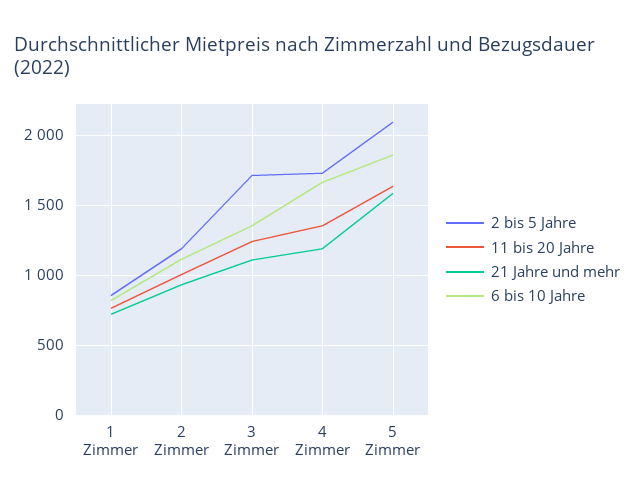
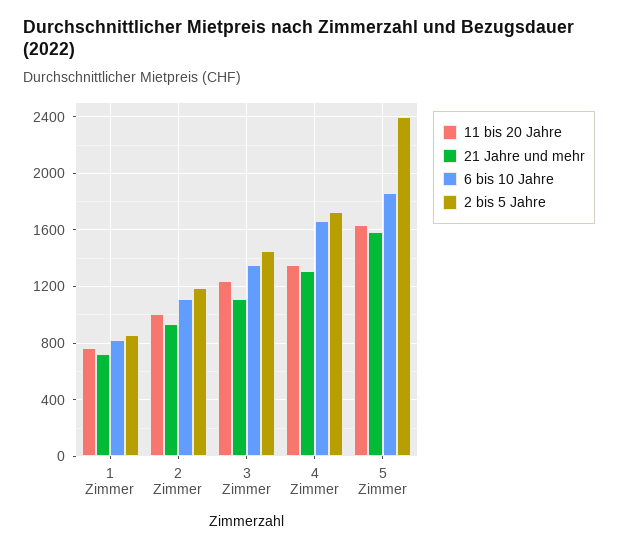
2 bis 5 Jahre, 3 Zimmer: 1700 -> 1450
21 Jahre und mehr, 4 Zimmer: 1200 -> 1300
2 bis 5 Jahre, 5 Zimmer: 2100 -> 2400

